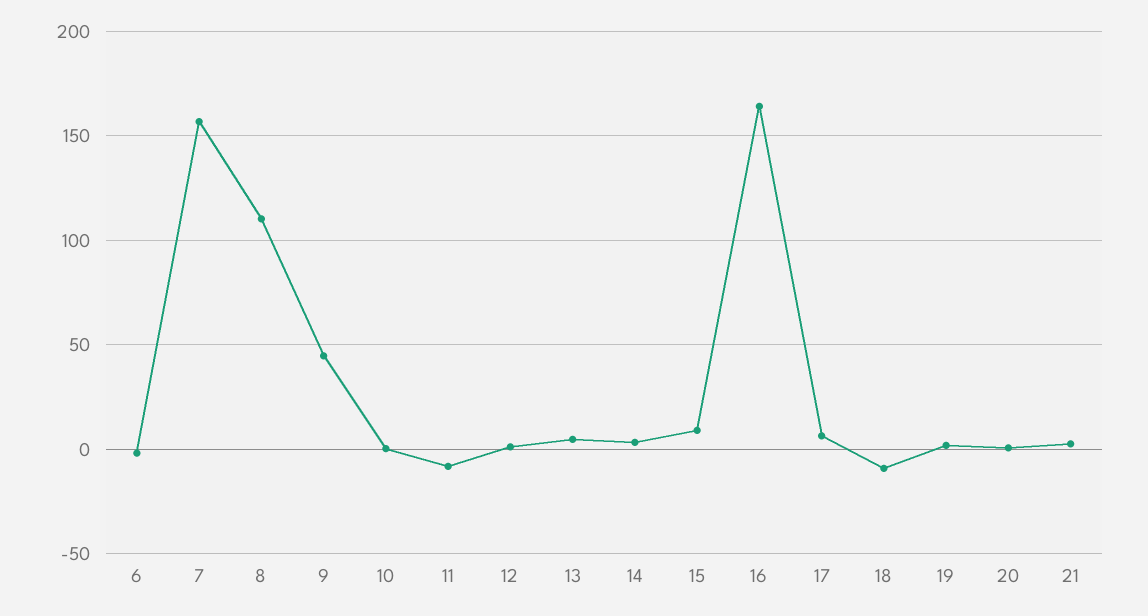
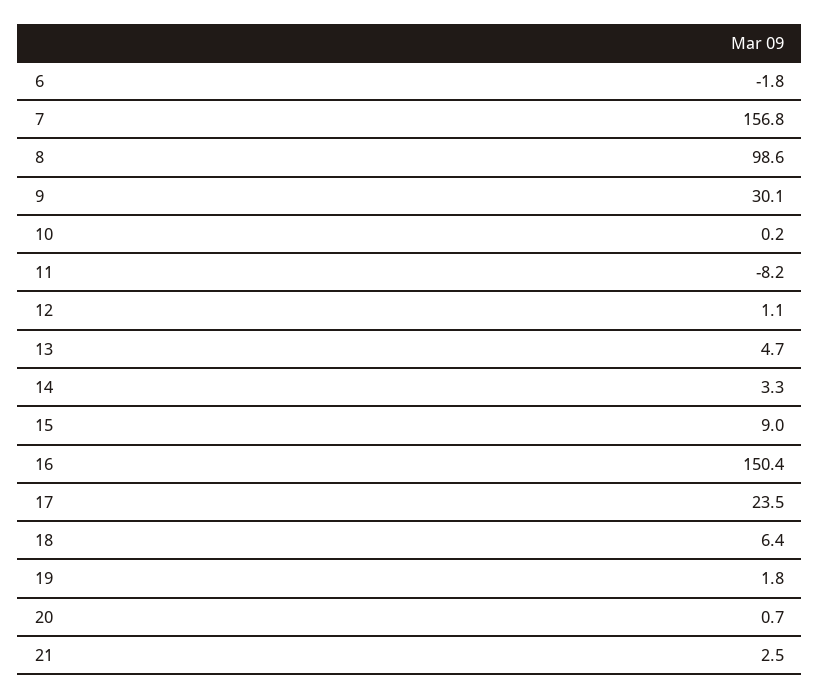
8: 110 -> 98.6
9: 45 -> 30.1
16: 165 -> 150.4
17: 5 -> 23.5
18: -10 -> 6.4

